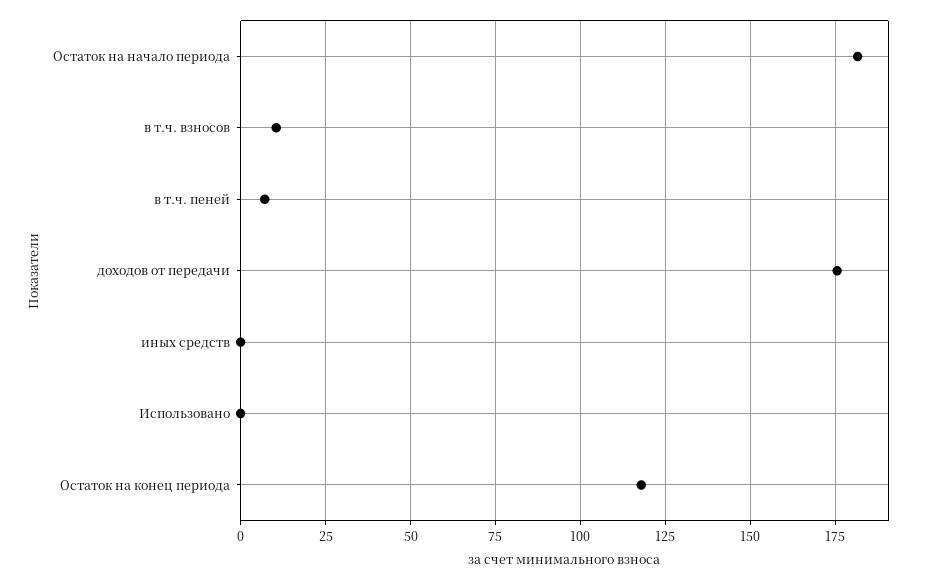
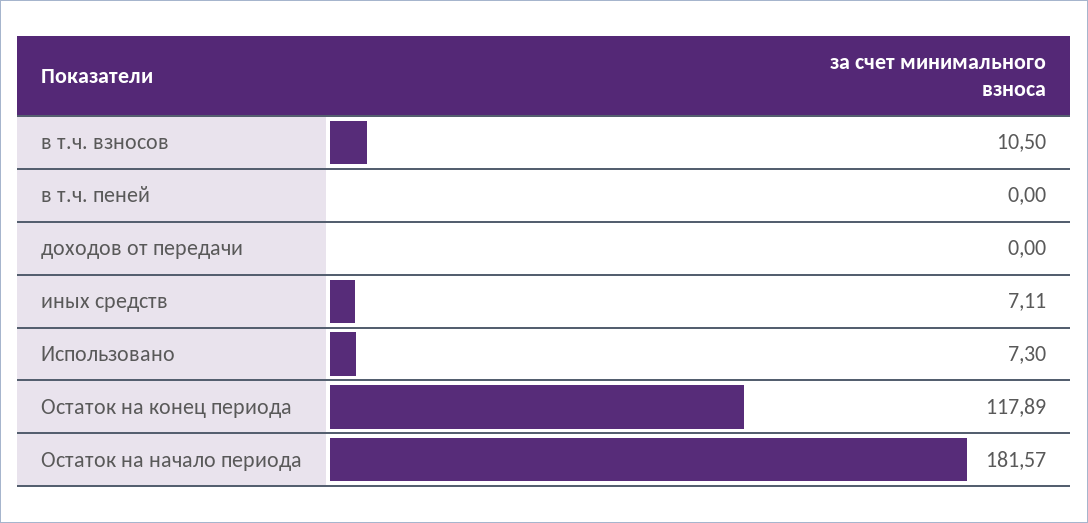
в т.ч. пеней: 7.5 -> 0
доходов от передачи: 175 -> 0
иных средств: 0 -> 7.11
Использовано: 0 -> 7.3

